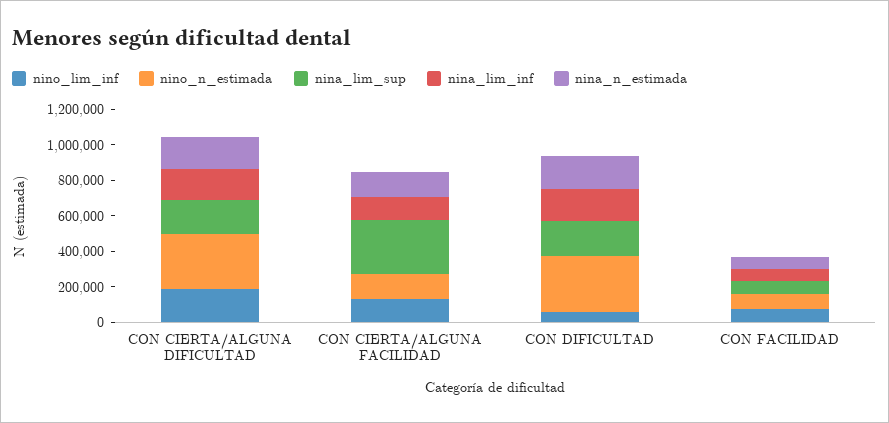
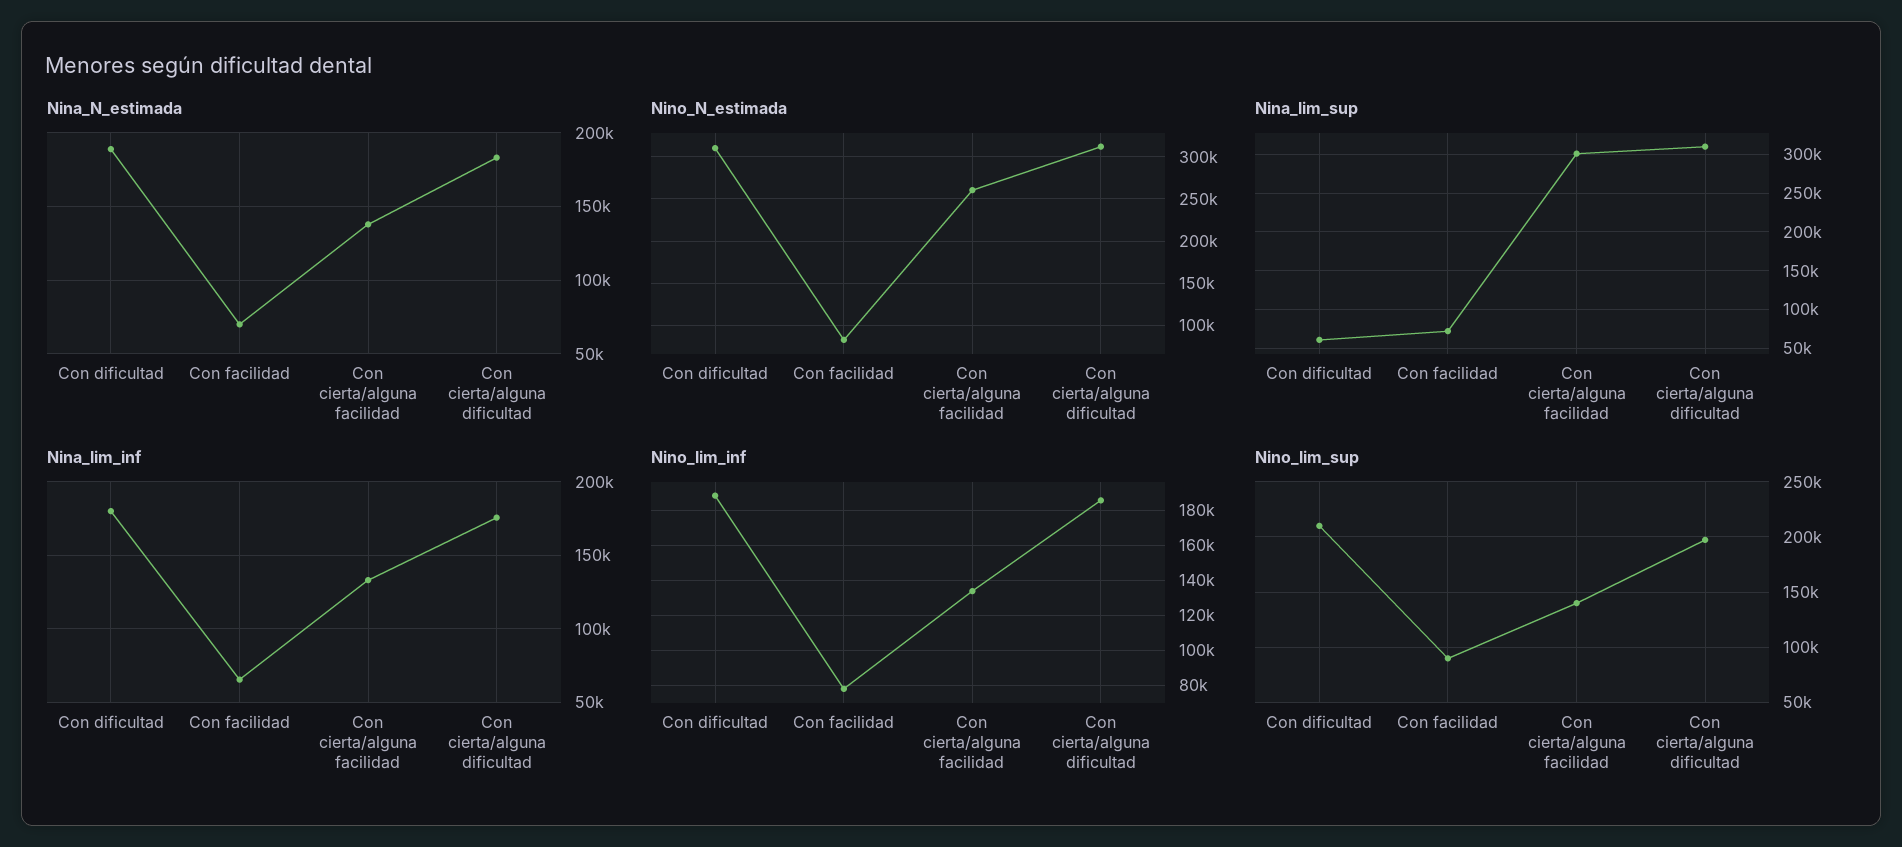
nina_lim_sup, CON CIERTA/ALGUNA DIFICULTAD: 200000 -> 310000
nino_n_estimada, CON CIERTA/ALGUNA FACILIDAD: 150000 -> 260000
nino_lim_inf, CON DIFICULTAD: 50000 -> 190000
nina_lim_sup, CON DIFICULTAD: 200000 -> 60000
Nino_lim_sup, CON DIFICULTAD: none -> 210000
Nino_lim_sup, CON FACILIDAD: none -> 90000
Nino_lim_sup, CON CIERTA/ALGUNA FACILIDAD: none -> 140000
Nino_lim_sup, CON CIERTA/ALGUNA DIFICULTAD: none -> 200000

